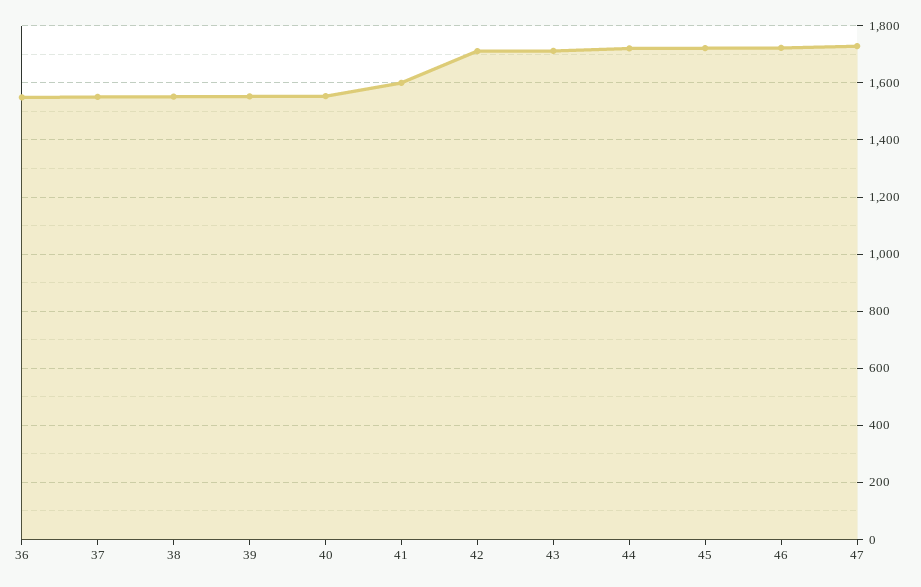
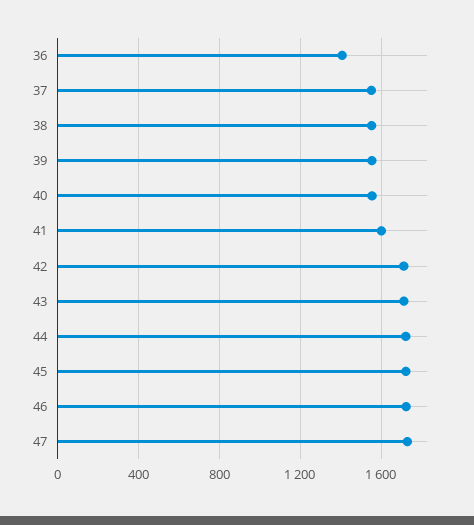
36: 1550 -> 1400

